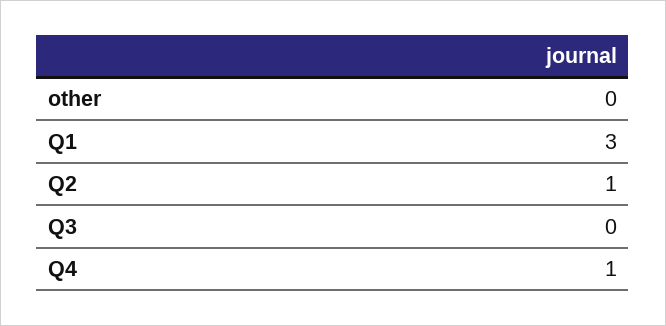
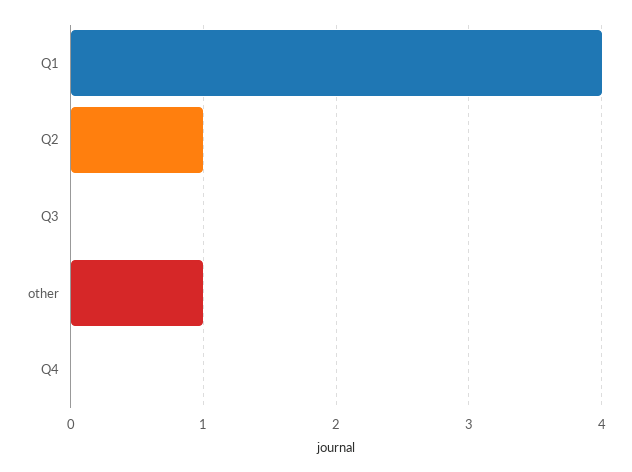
other: 0 -> 1
Q1: 3 -> 4
Q4: 1 -> 0

